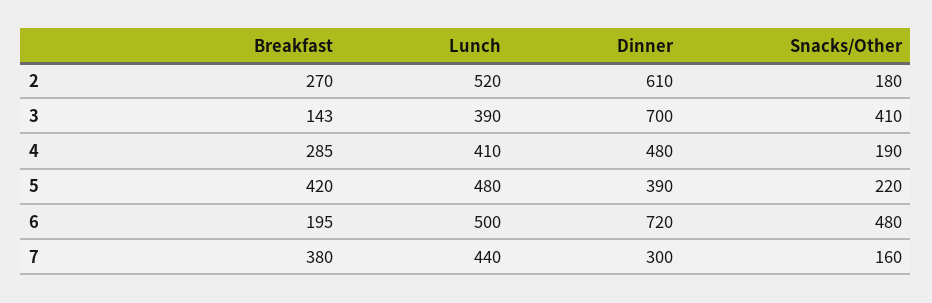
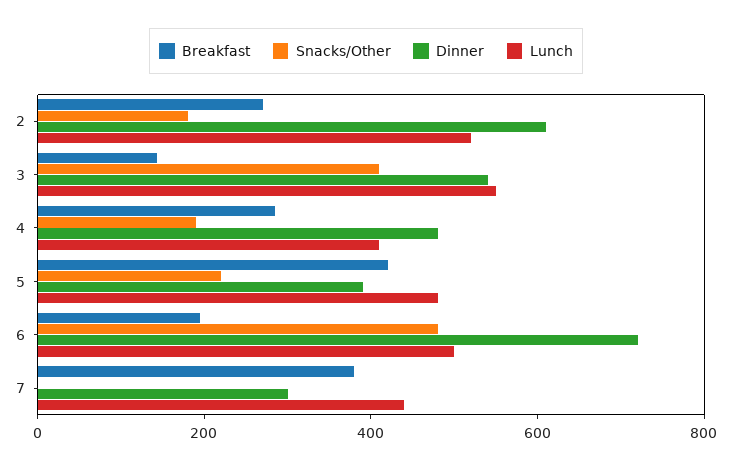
Lunch, 3: 390 -> 550
Dinner, 3: 700 -> 550
Snacks/Other, 7: 160 -> 0

